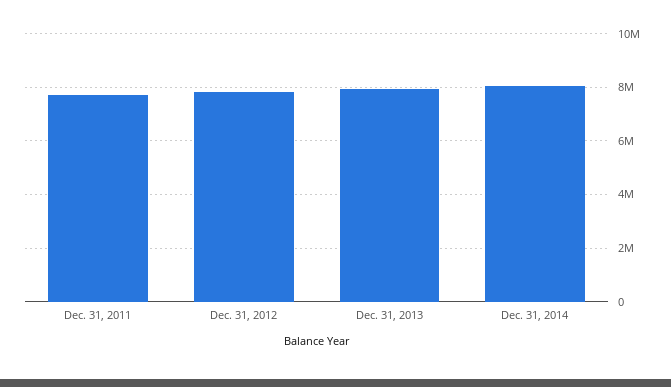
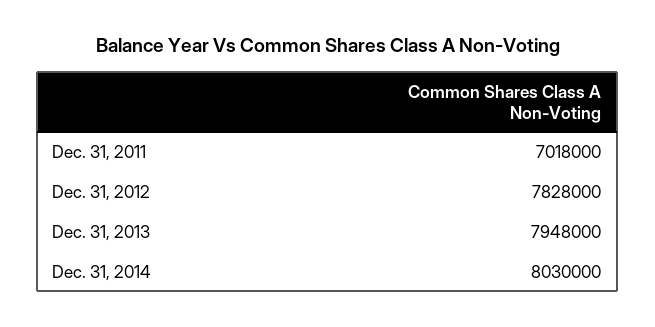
Dec. 31, 2011: 7750000 -> 7018000

